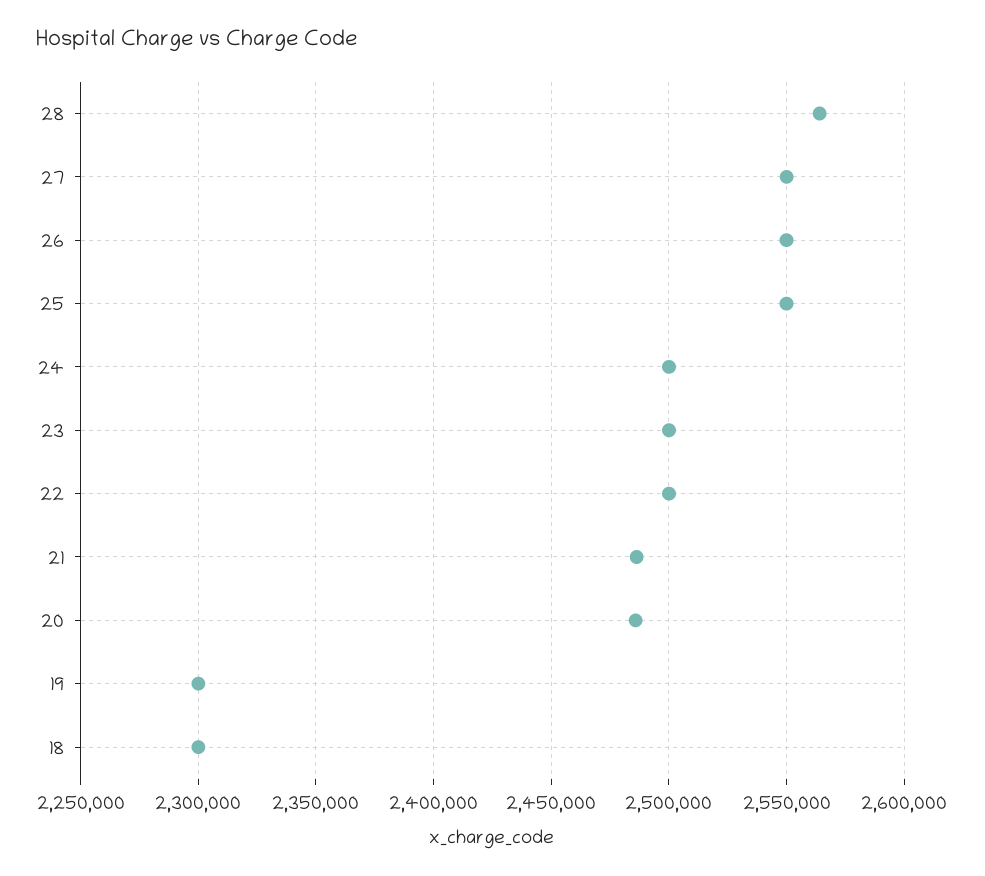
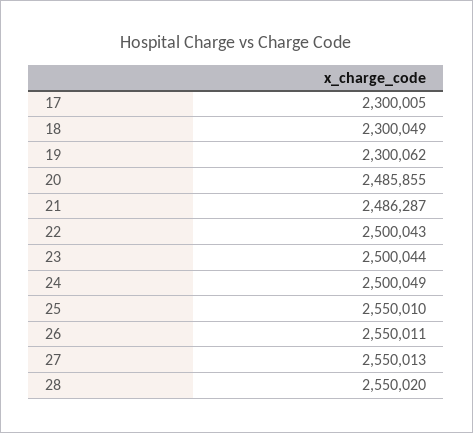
28: 2565000 -> 2550020
17: none -> 2300005

